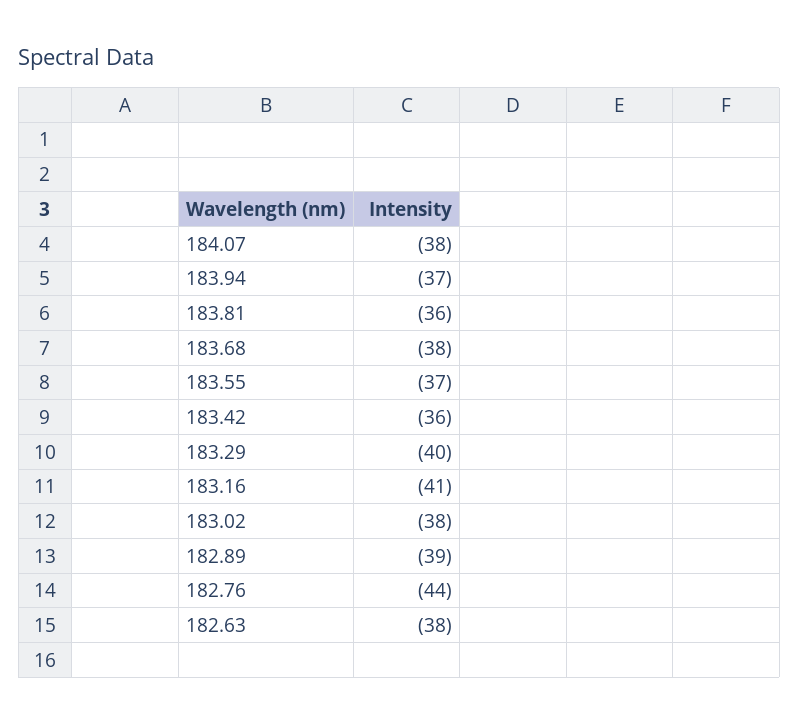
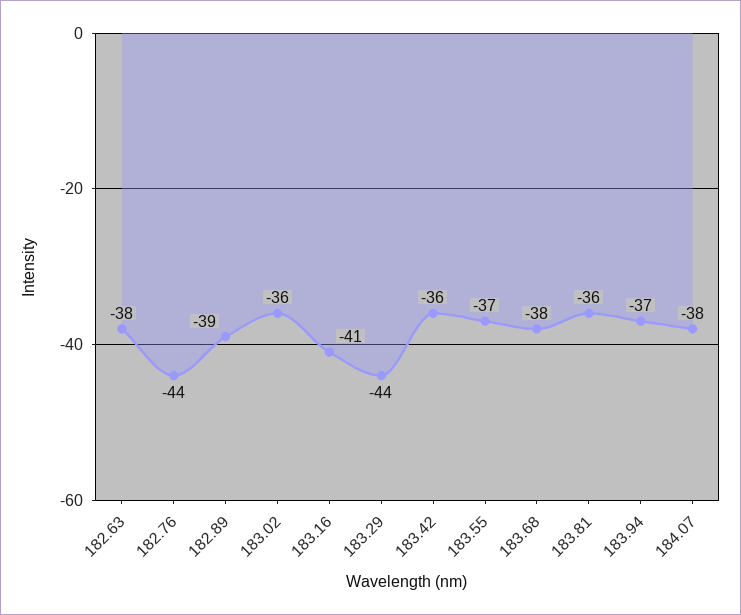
183.29: -40 -> -44
183.02: -38 -> -36

